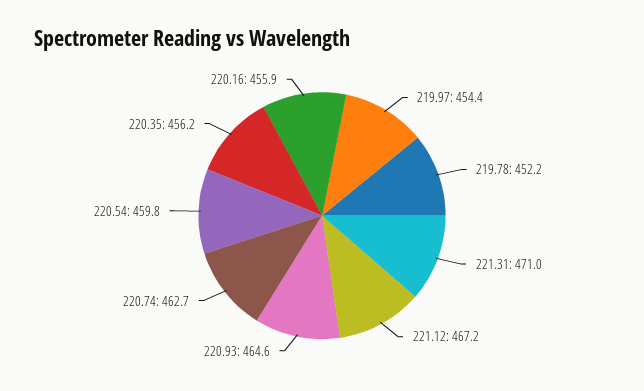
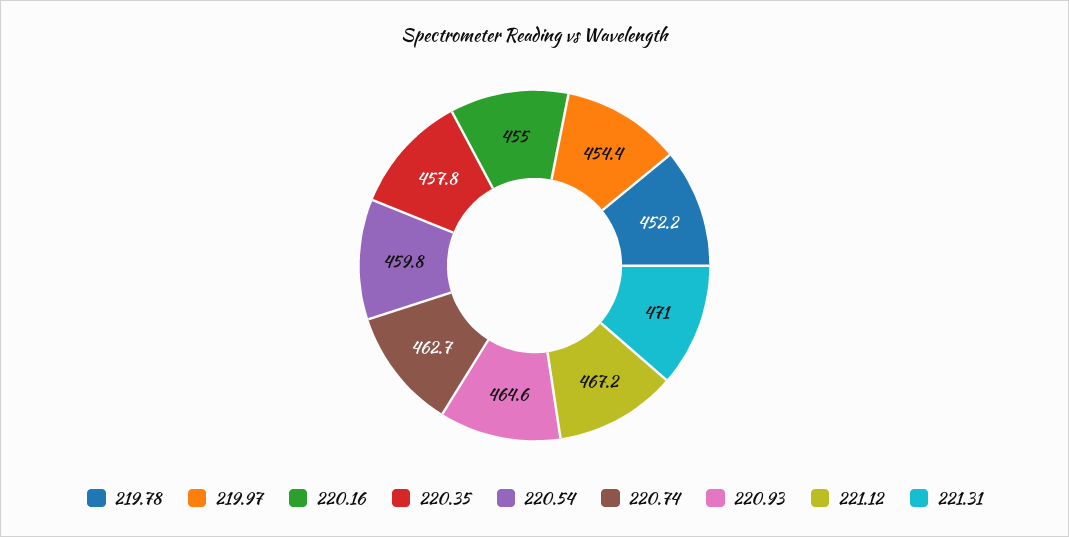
220.35: 456.2 -> 457.8
220.16: 455.9 -> 455

